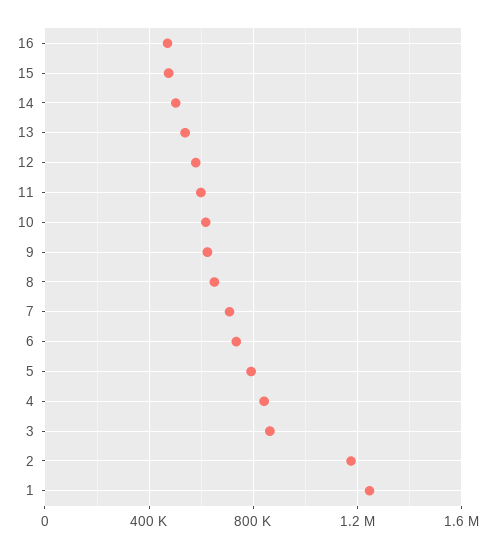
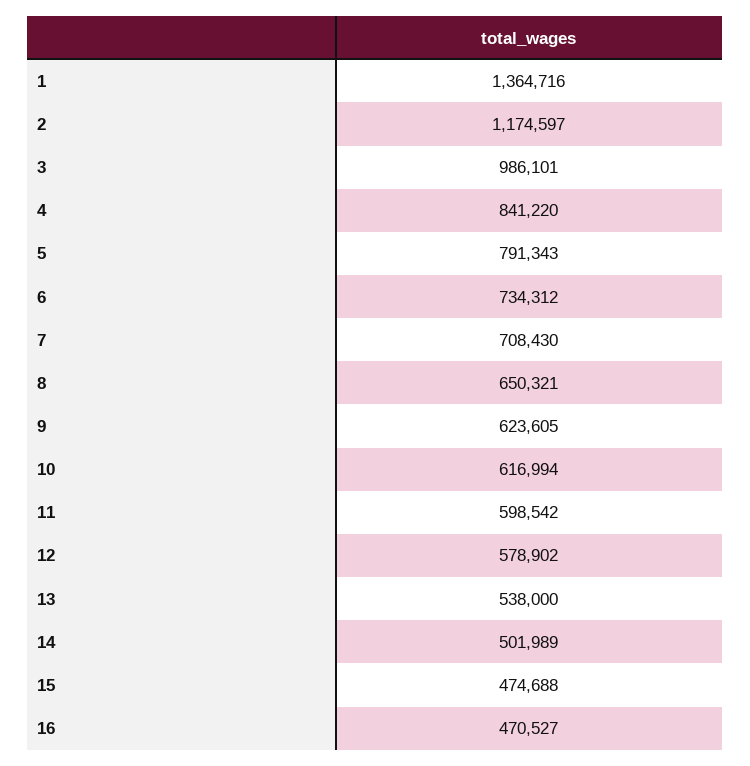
3: 850000 -> 986101
1: 1250000 -> 1364716

